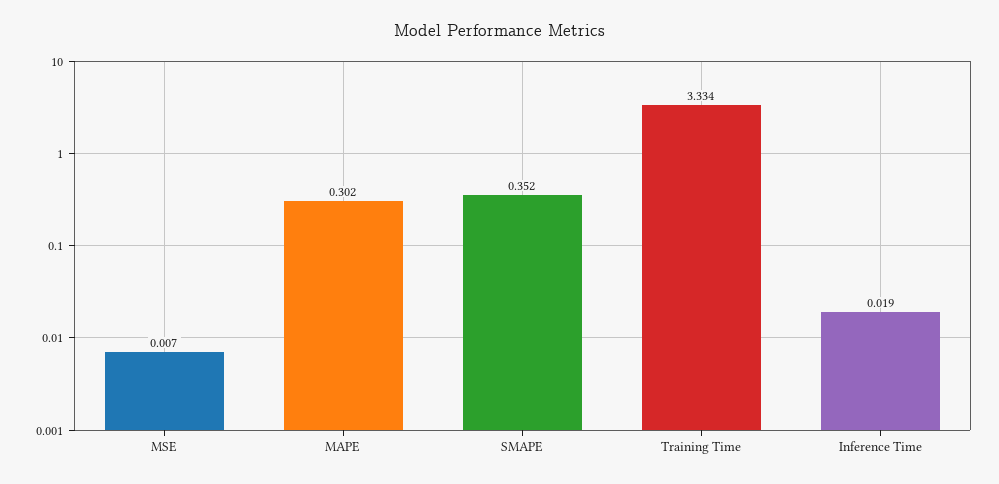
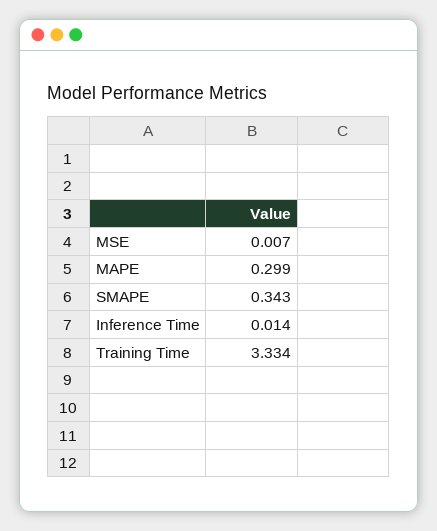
MAPE: 0.302 -> 0.299
SMAPE: 0.352 -> 0.343
Inference Time: 0.019 -> 0.014

